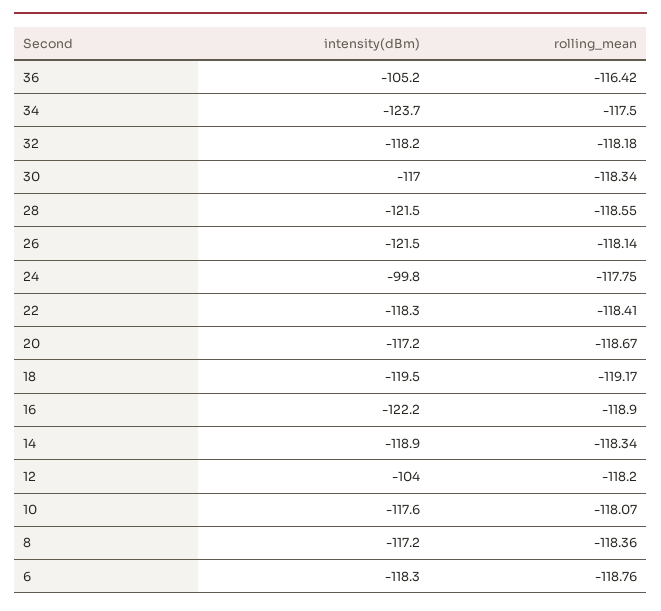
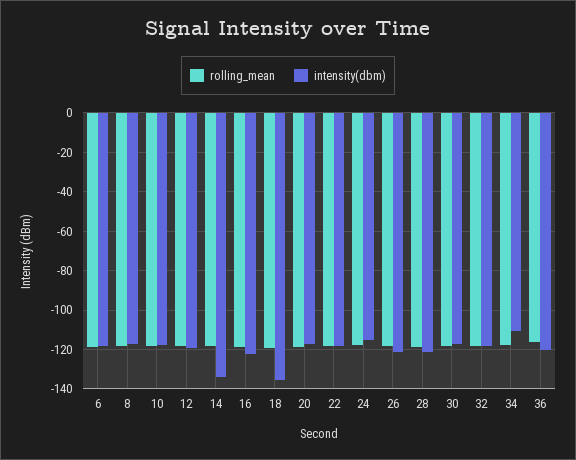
intensity(dBm), 36: -105.2 -> -120
intensity(dBm), 34: -123.7 -> -110
intensity(dBm), 24: -99.8 -> -115
intensity(dBm), 18: -119.5 -> -135
intensity(dBm), 14: -118.9 -> -135
intensity(dBm), 12: -104 -> -120

